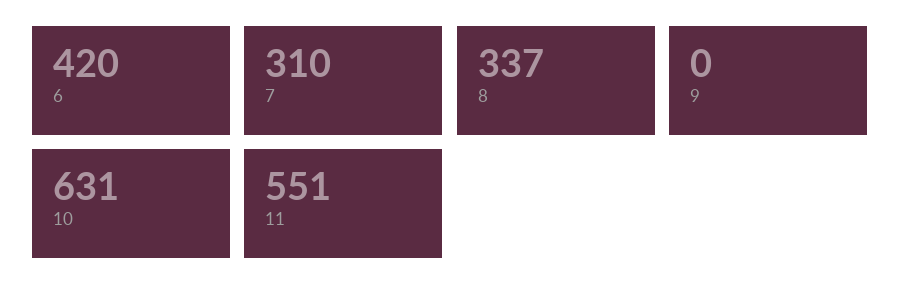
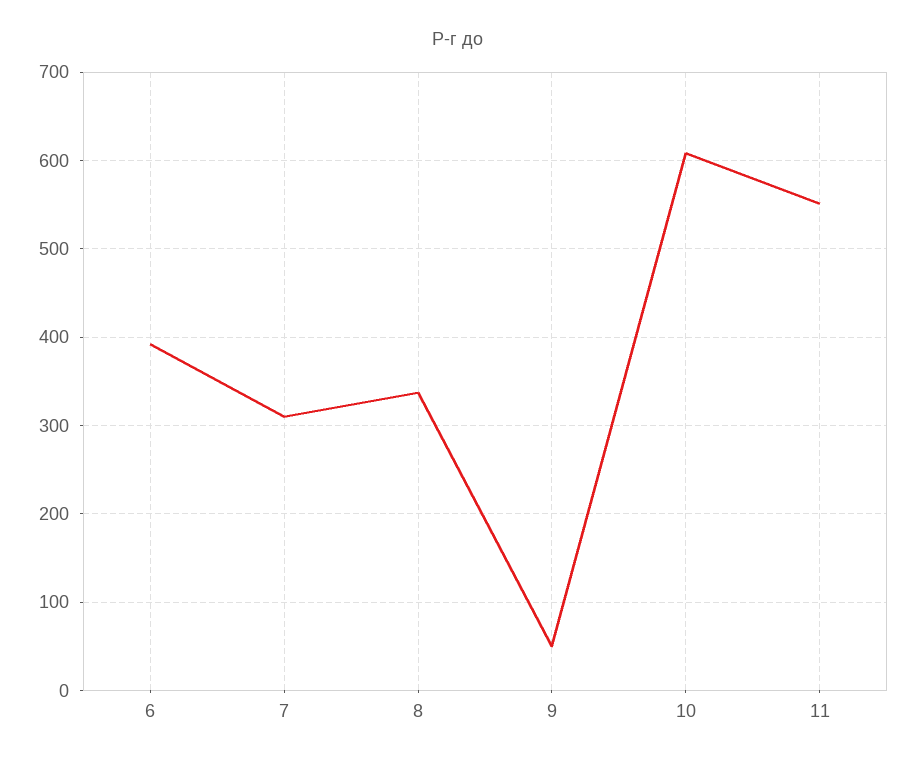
6: 420 -> 390
9: 0 -> 50
10: 631 -> 610

